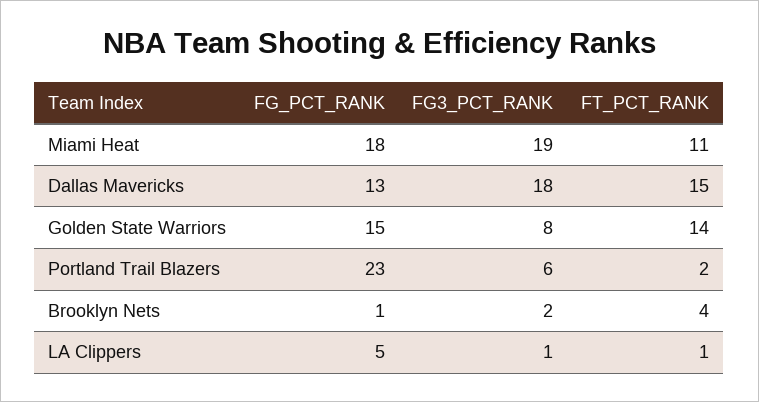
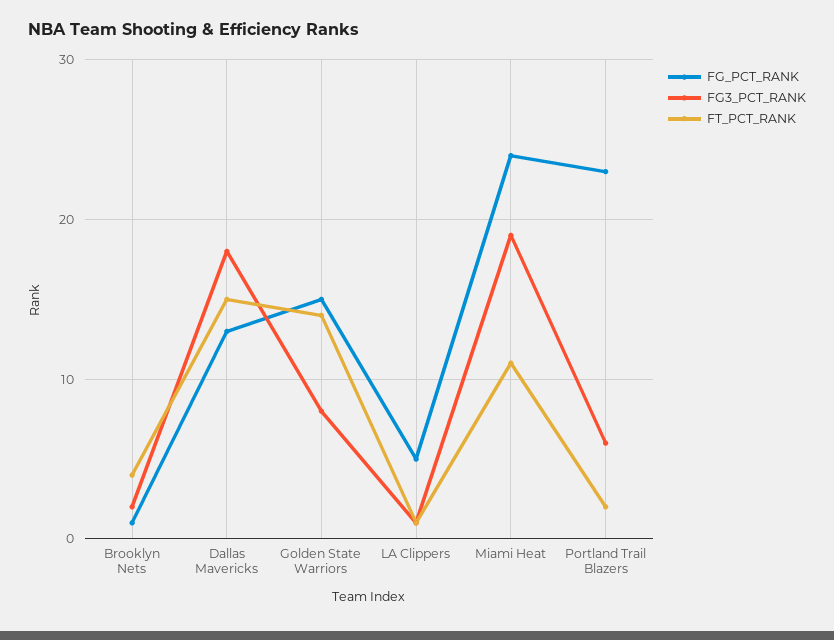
FG_PCT_RANK, Miami Heat: 18 -> 24

